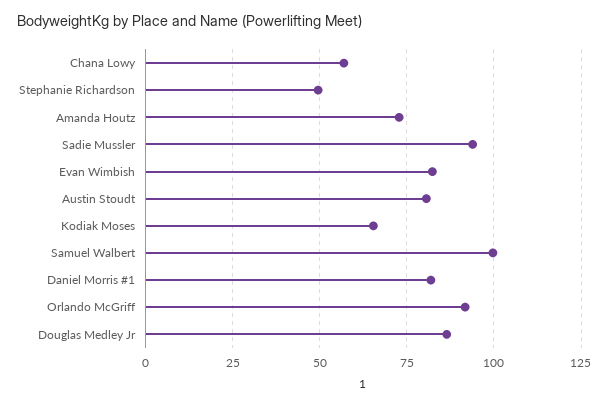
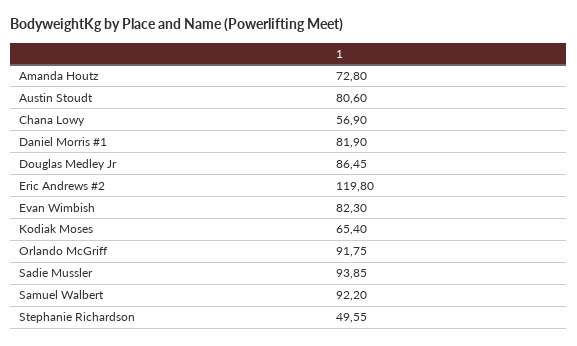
Samuel Walbert: 100 -> 92.2
Eric Andrews #2: none -> 119.8

